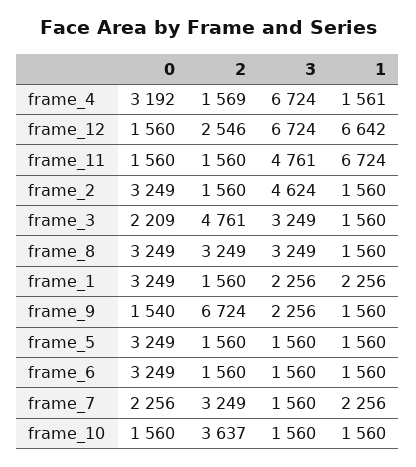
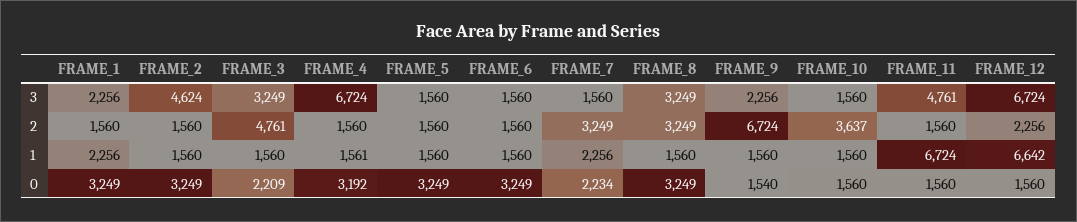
2, frame_4: 1569 -> 1560
2, frame_12: 2546 -> 2256
0, frame_7: 2256 -> 2234

